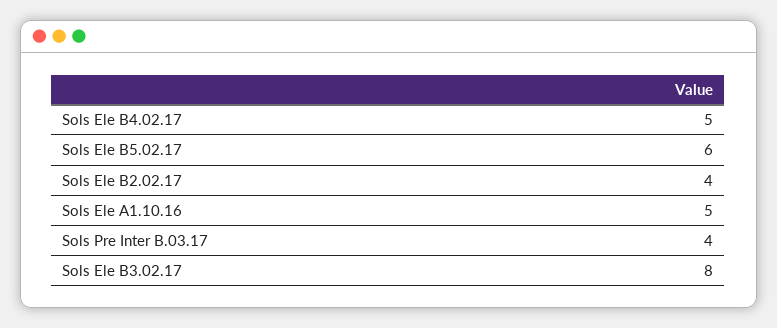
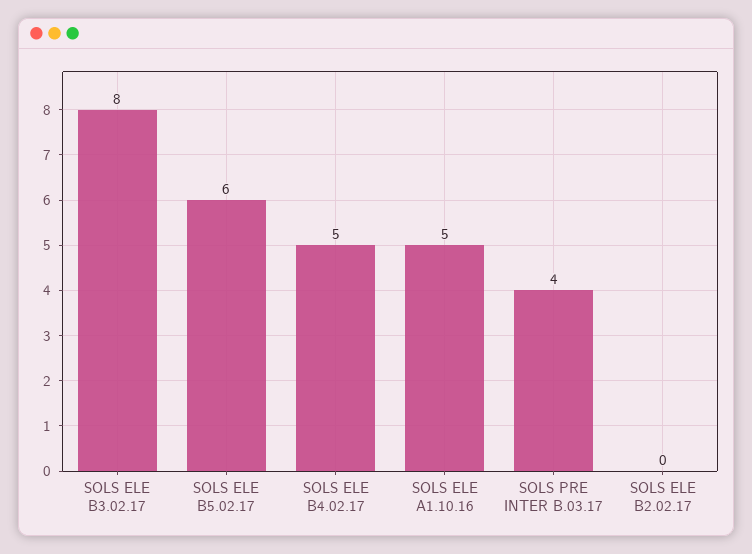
Sols Ele B2.02.17: 4 -> 0

